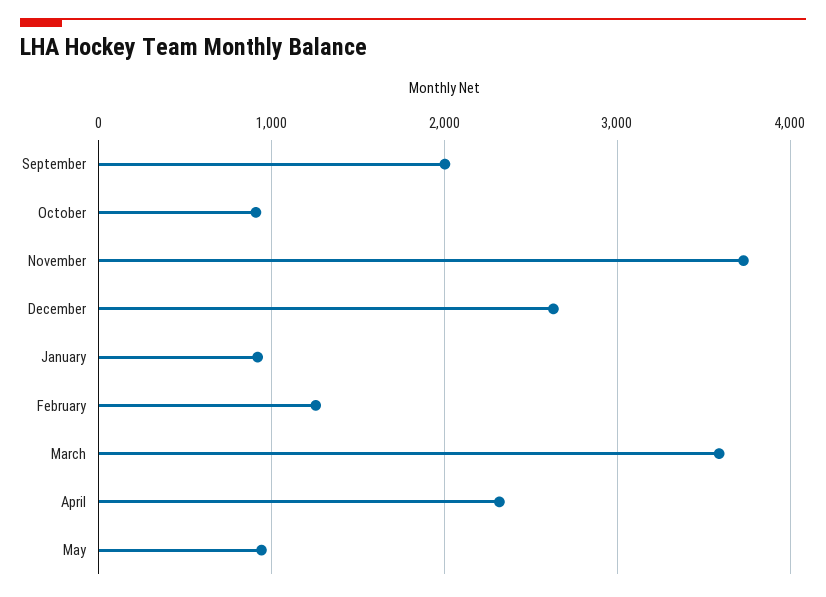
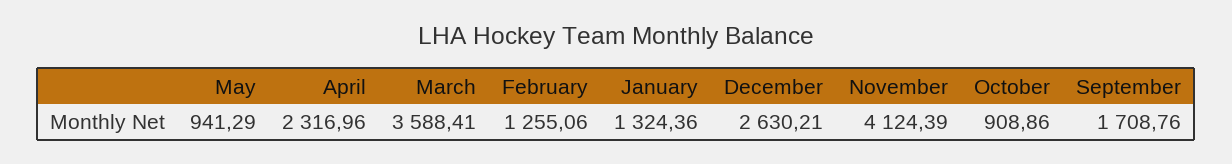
September: 2000 -> 1708.76
November: 3700 -> 4124.39
January: 900 -> 1324.36

